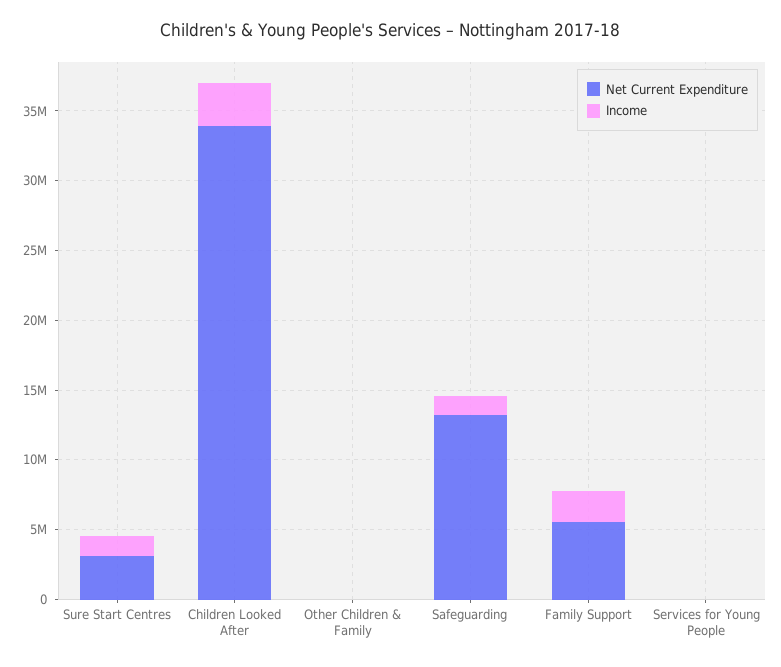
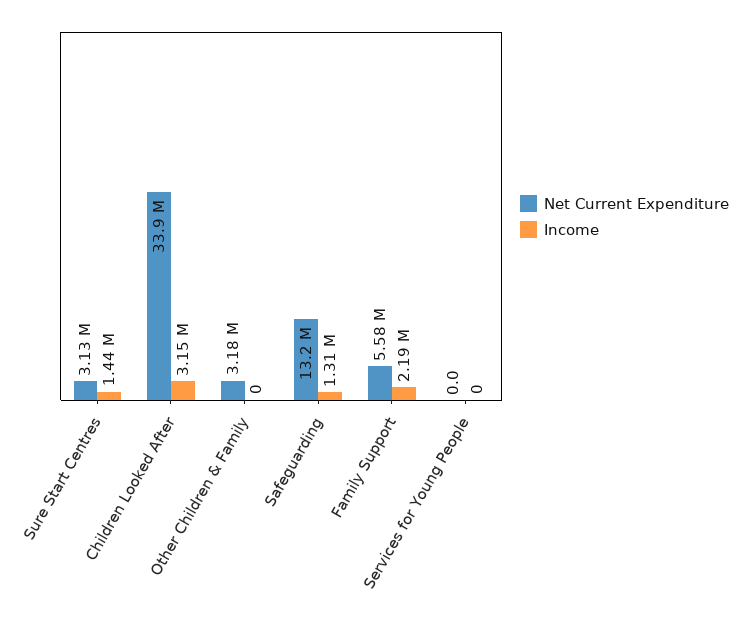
Net Current Expenditure, Other Children & Family: 0 -> 3180000

